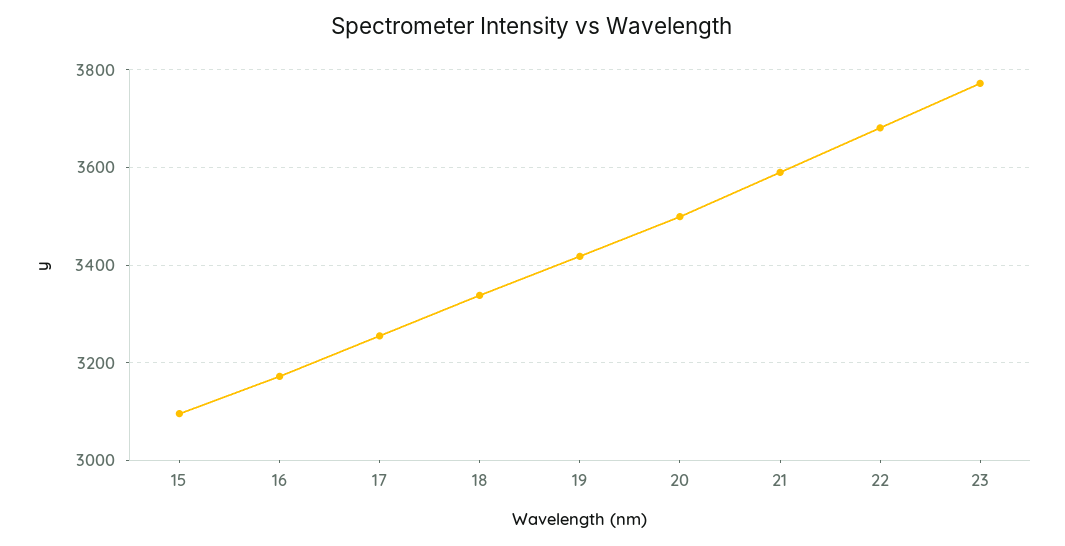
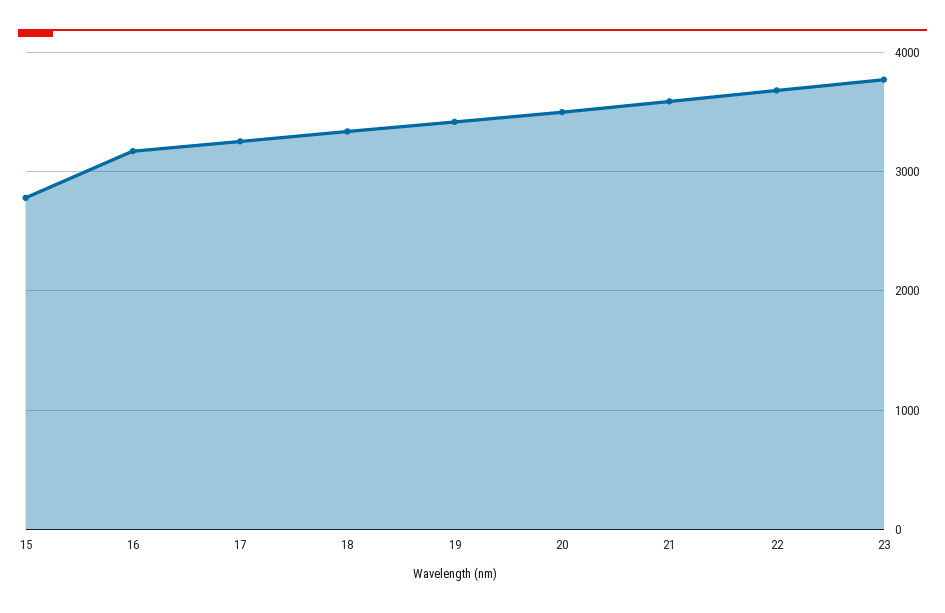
15: 3100 -> 2800

